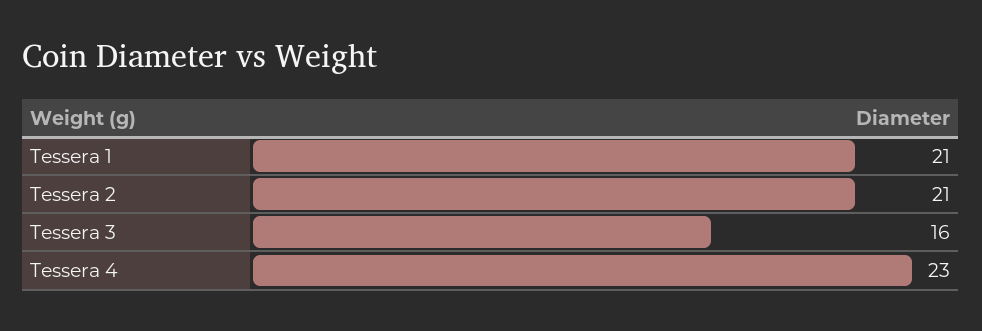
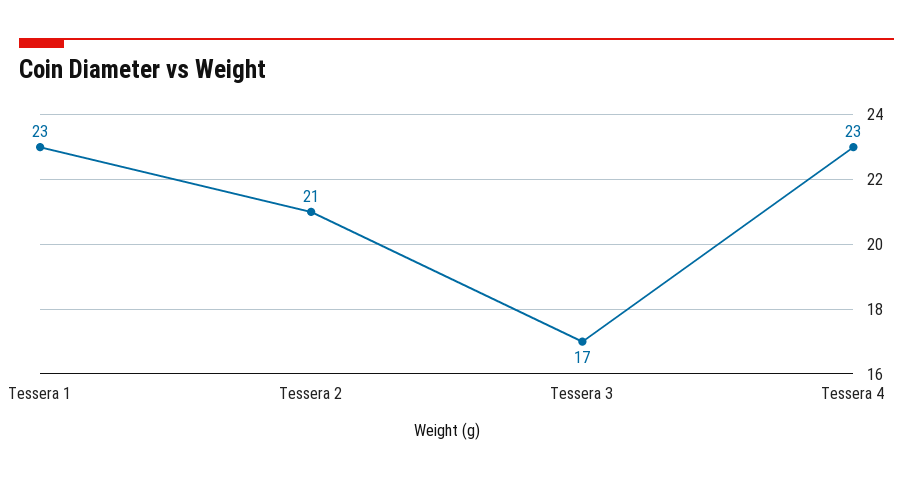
Tessera 1: 21 -> 23
Tessera 3: 16 -> 17

